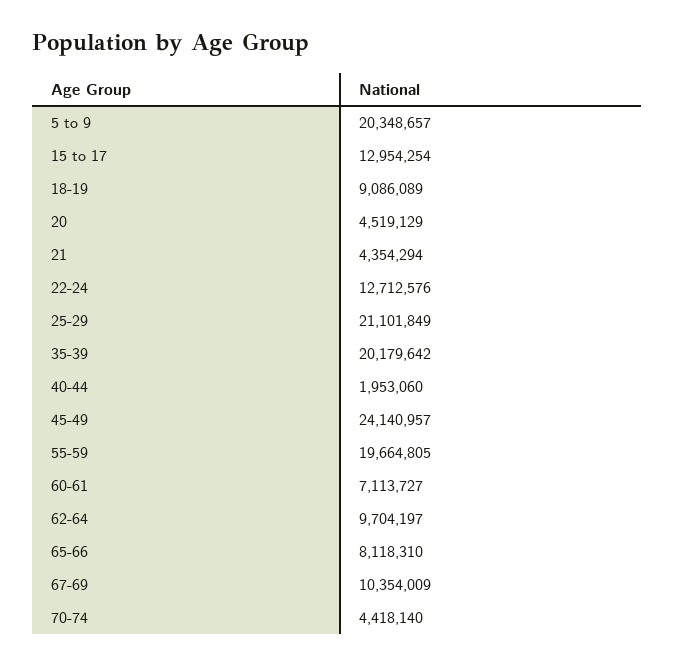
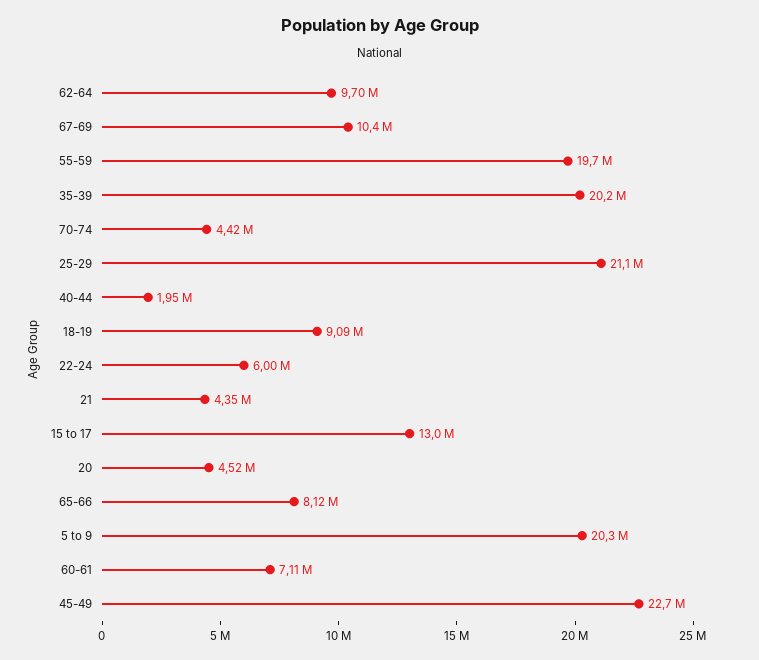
22-24: 12712576 -> 6000000
45-49: 24140957 -> 22700000

